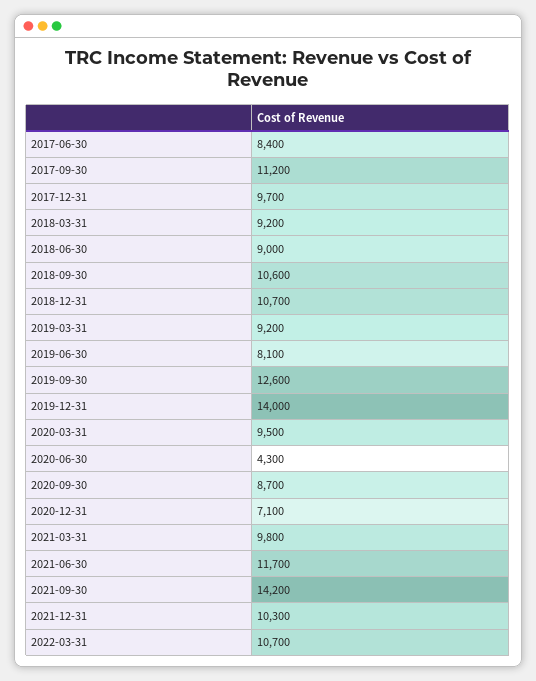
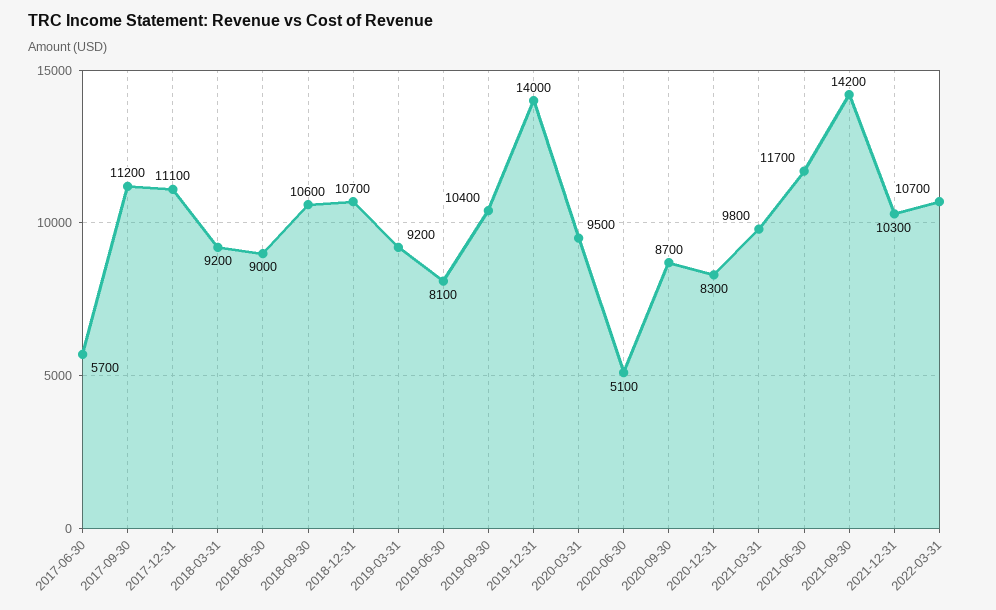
2017-06-30: 8400 -> 5700
2017-12-31: 9700 -> 11100
2019-09-30: 12600 -> 10400
2020-06-30: 4300 -> 5100
2020-12-31: 7100 -> 8300

